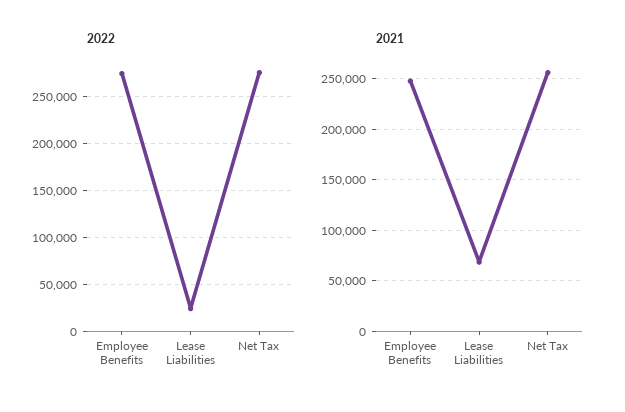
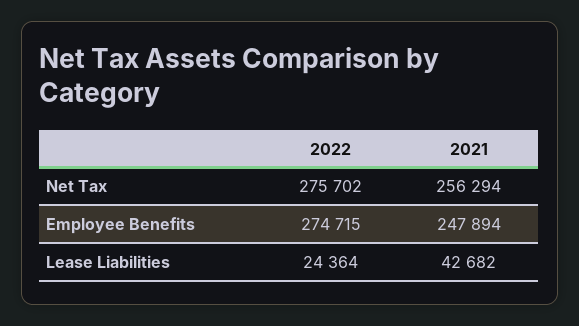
2021, Lease Liabilities: 70000 -> 42682

